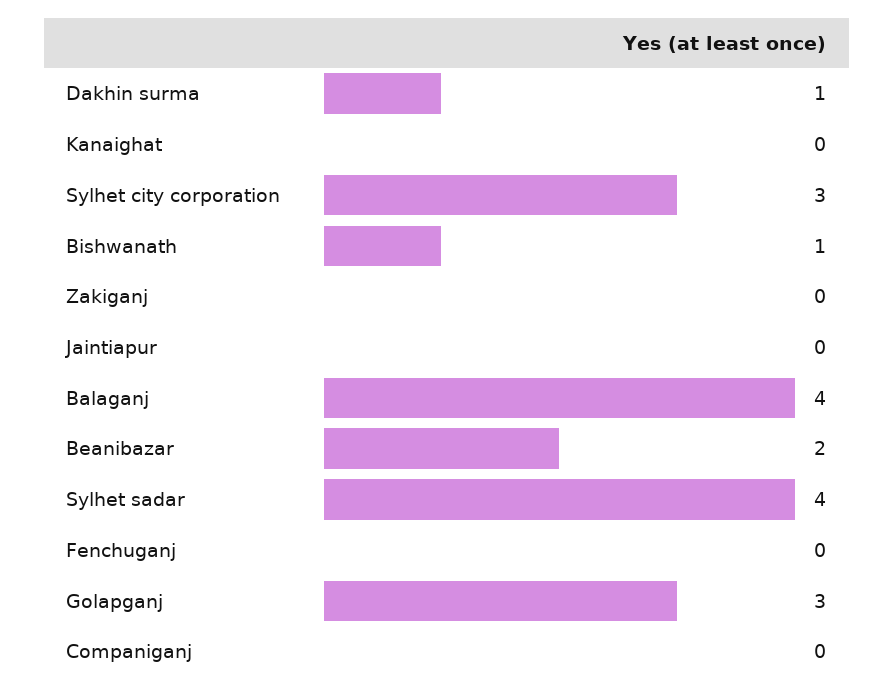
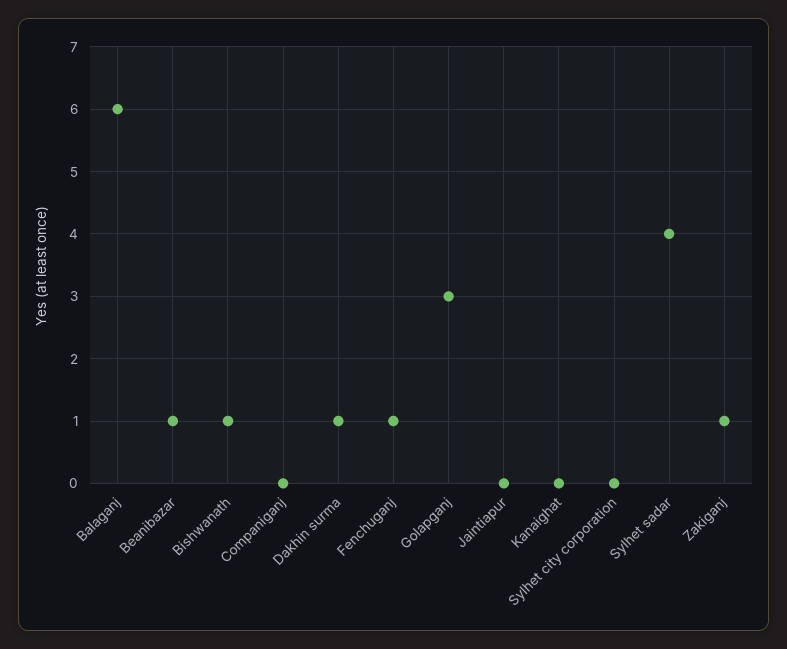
Sylhet city corporation: 3 -> 0
Zakiganj: 0 -> 1
Balaganj: 4 -> 6
Beanibazar: 2 -> 1
Fenchuganj: 0 -> 1

